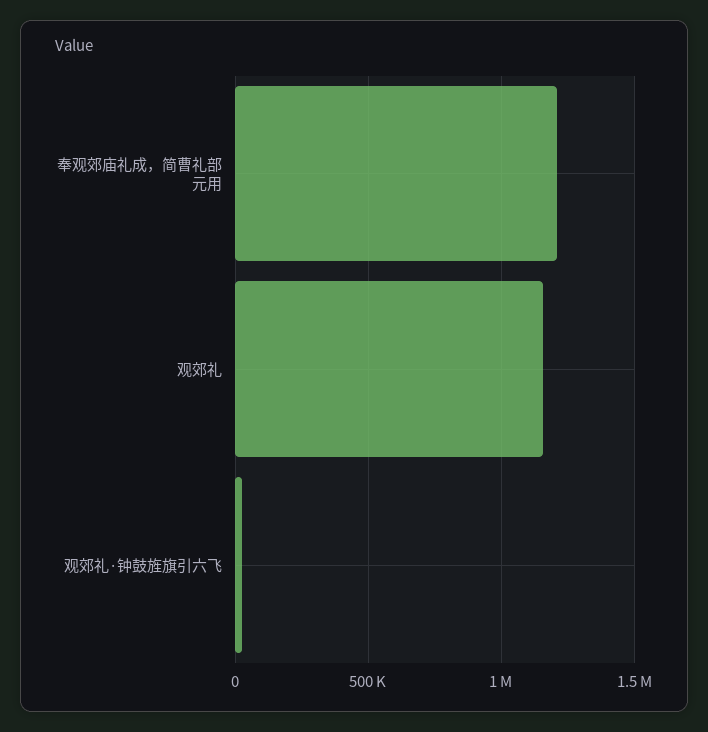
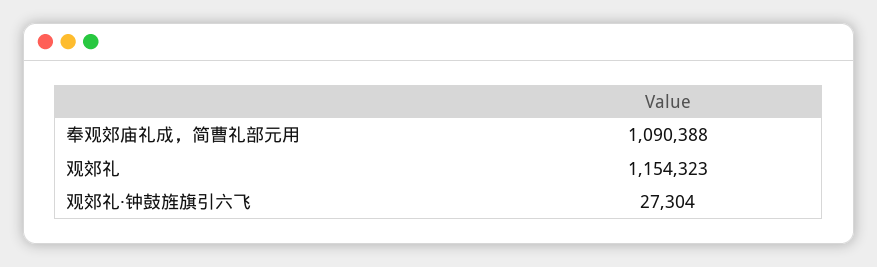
奉观郊庙礼成，简曹礼部元用: 1200000 -> 1090388

